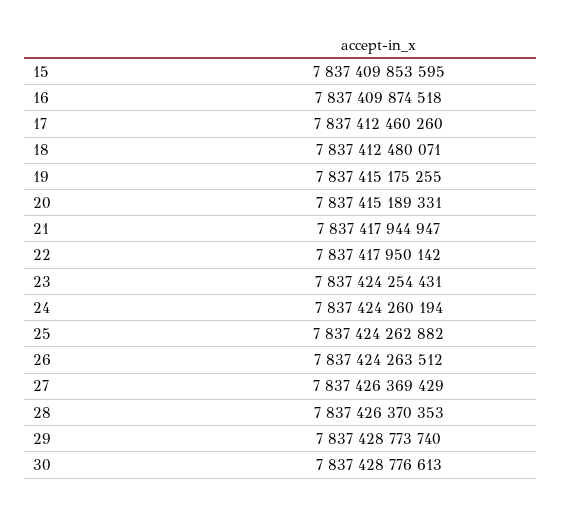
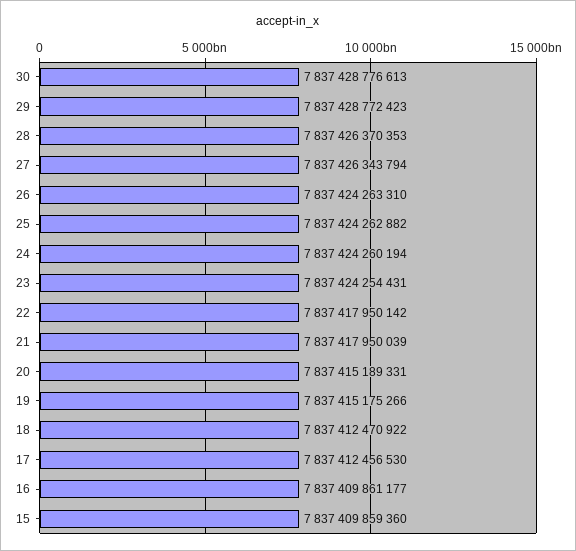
15: 7837409853595 -> 7837409859360
16: 7837409874518 -> 7837409861177
17: 7837412460260 -> 7837412456530
18: 7837412480071 -> 7837412470922
19: 7837415175255 -> 7837415175266
21: 7837417944947 -> 7837417950039
26: 7837424263512 -> 7837424263310
27: 7837426369429 -> 7837426343794
29: 7837428773740 -> 7837428772423

